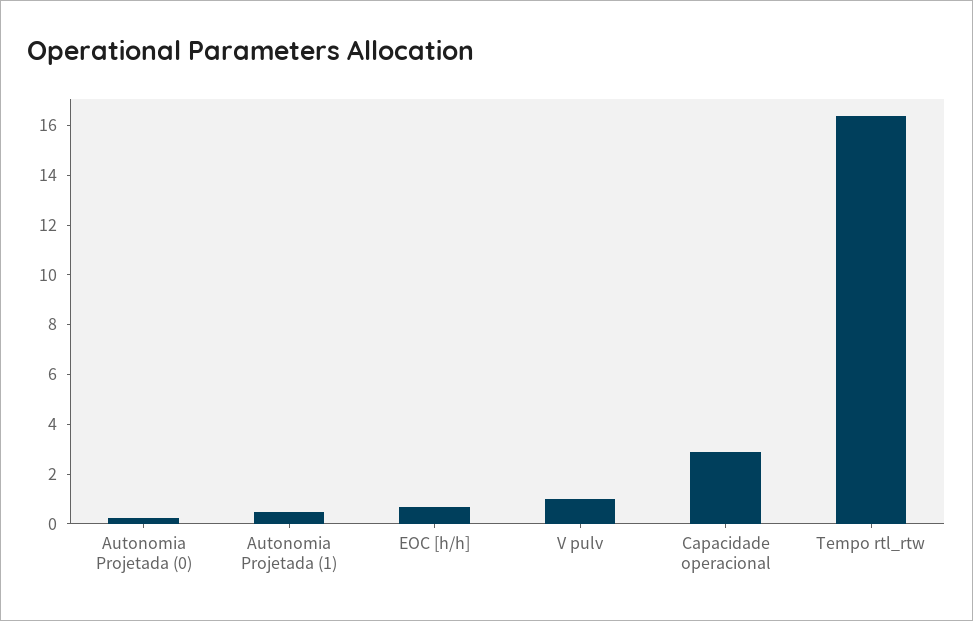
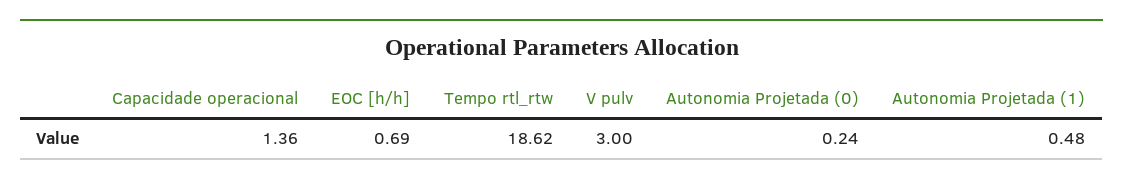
V pulv: 1 -> 3
Capacidade operacional: 3 -> 1.36
Tempo rtl_rtw: 16.5 -> 18.62

